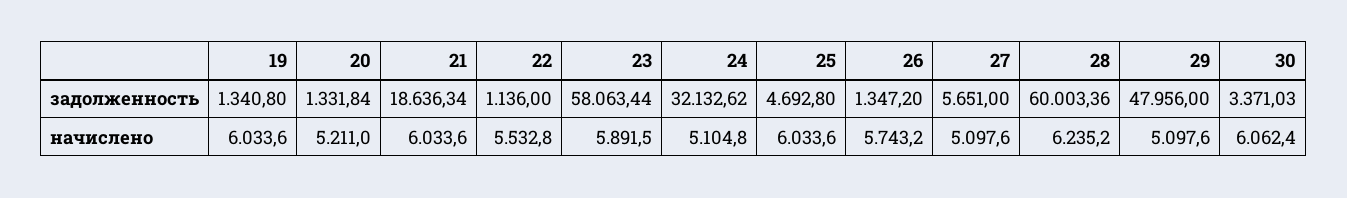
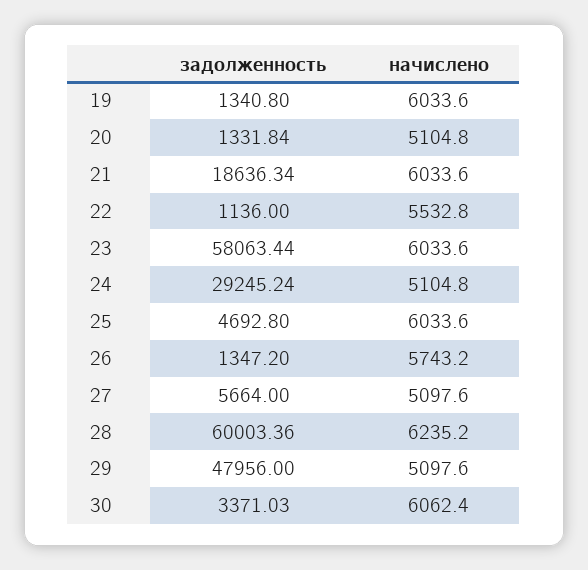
24, задолженность: 32132.62 -> 29245.24
27, задолженность: 5651 -> 5664
20, начислено: 5211 -> 5104.8
23, начислено: 5891.5 -> 6033.6

